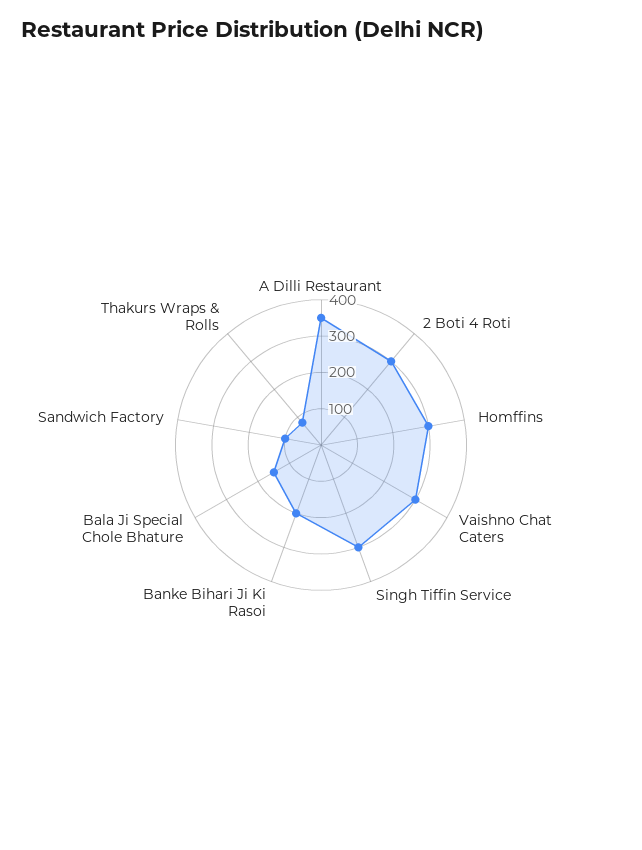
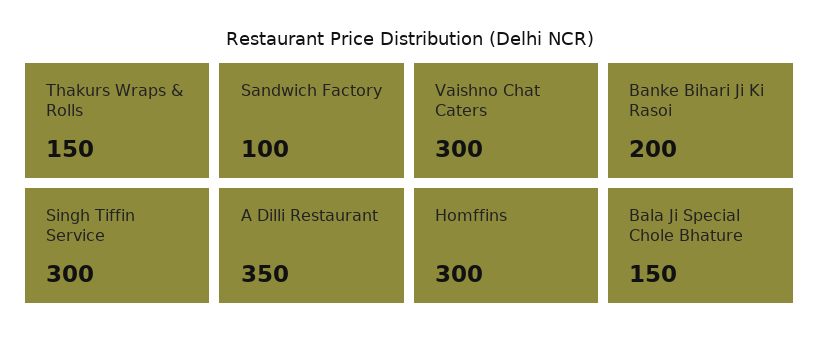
2 Boti 4 Roti: 300 -> none
Thakurs Wraps & Rolls: 75 -> 150

